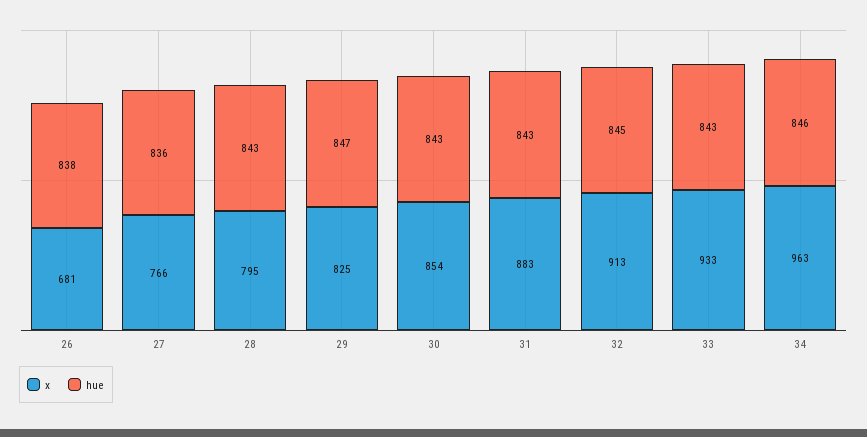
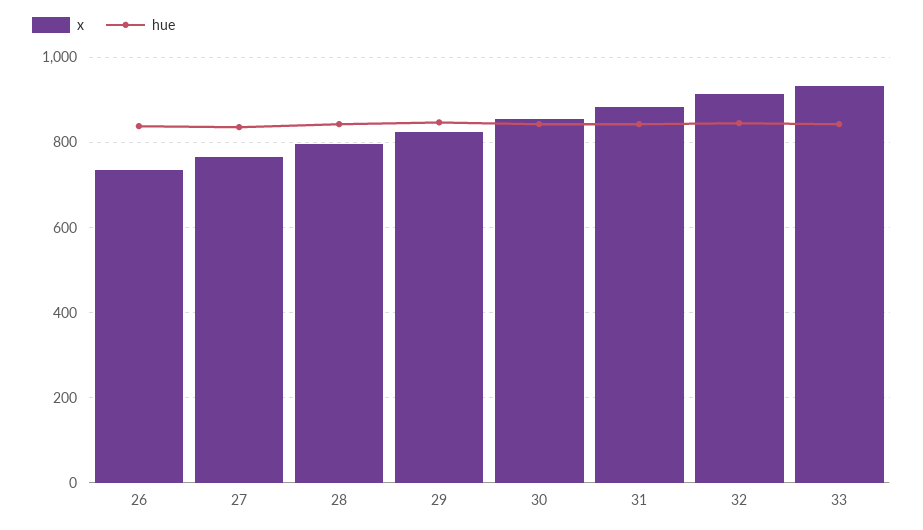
x, 26: 681 -> 740
x, 34: 963 -> none
hue, 34: 846 -> none

